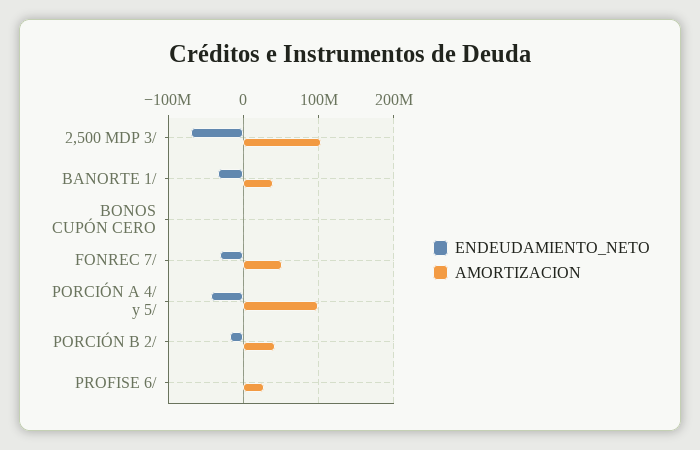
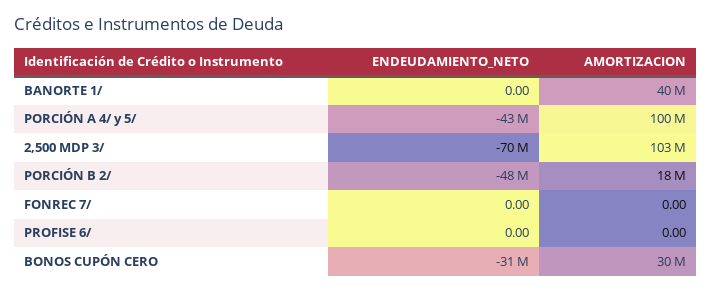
ENDEUDAMIENTO_NETO, BANORTE 1/: -30000000 -> 0
ENDEUDAMIENTO_NETO, BONOS CUPÓN CERO: 0 -> -31000000
AMORTIZACION, BONOS CUPÓN CERO: 0 -> 30000000
ENDEUDAMIENTO_NETO, FONREC 7/: -30000000 -> 0
AMORTIZACION, FONREC 7/: 50000000 -> 0
ENDEUDAMIENTO_NETO, PORCIÓN B 2/: -20000000 -> -48000000
AMORTIZACION, PORCIÓN B 2/: 40000000 -> 18000000
AMORTIZACION, PROFISE 6/: 30000000 -> 0

